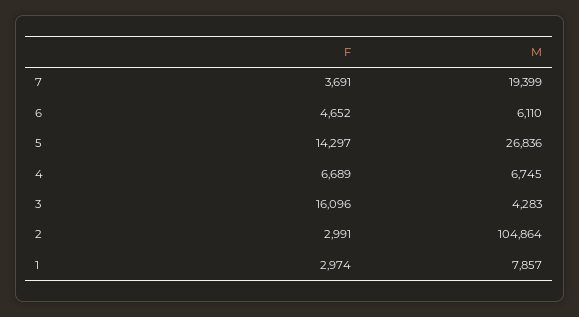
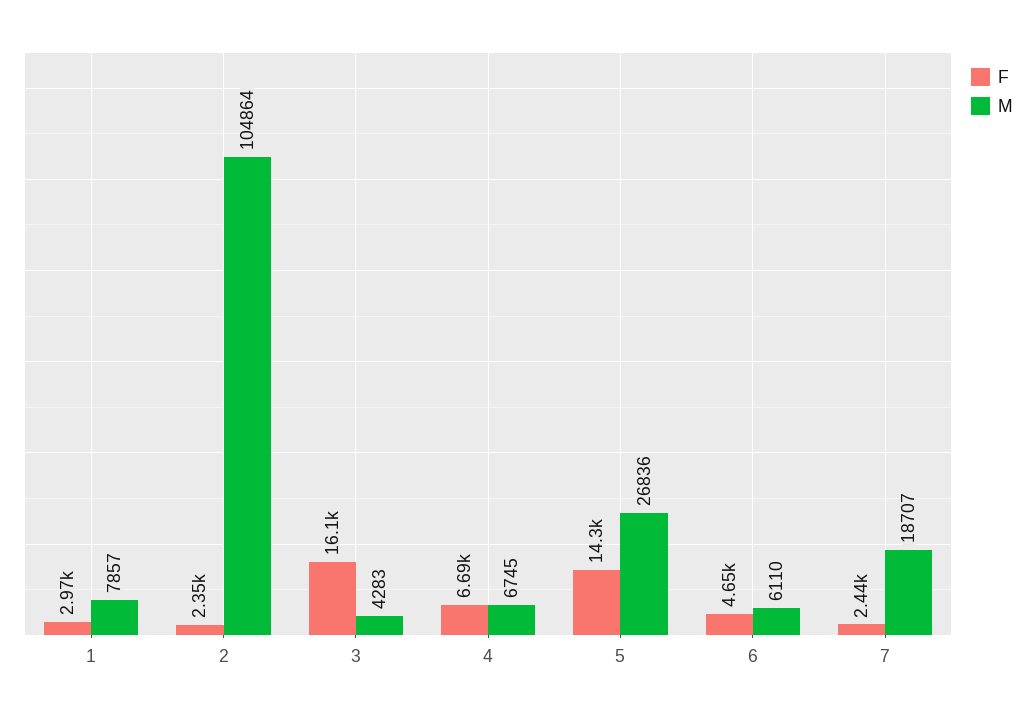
F, 7: 3691 -> 2440
M, 7: 19399 -> 18707
F, 2: 2991 -> 2350

